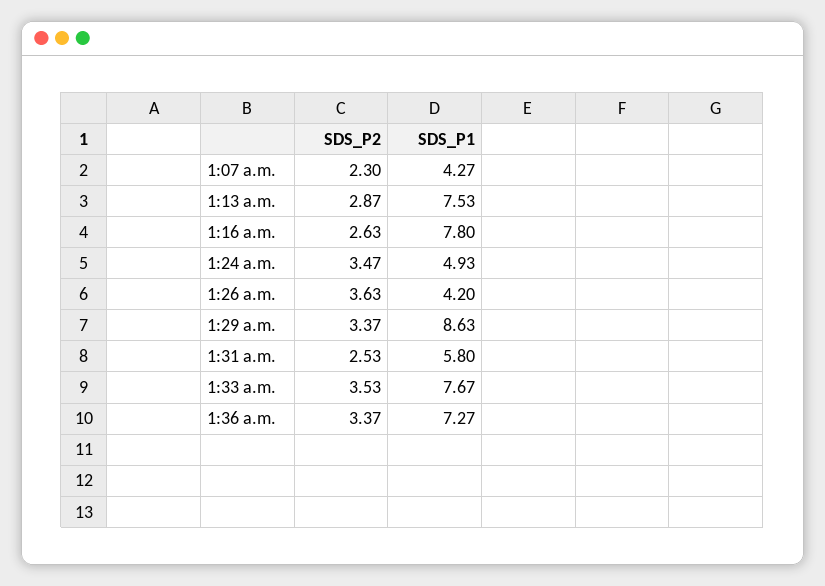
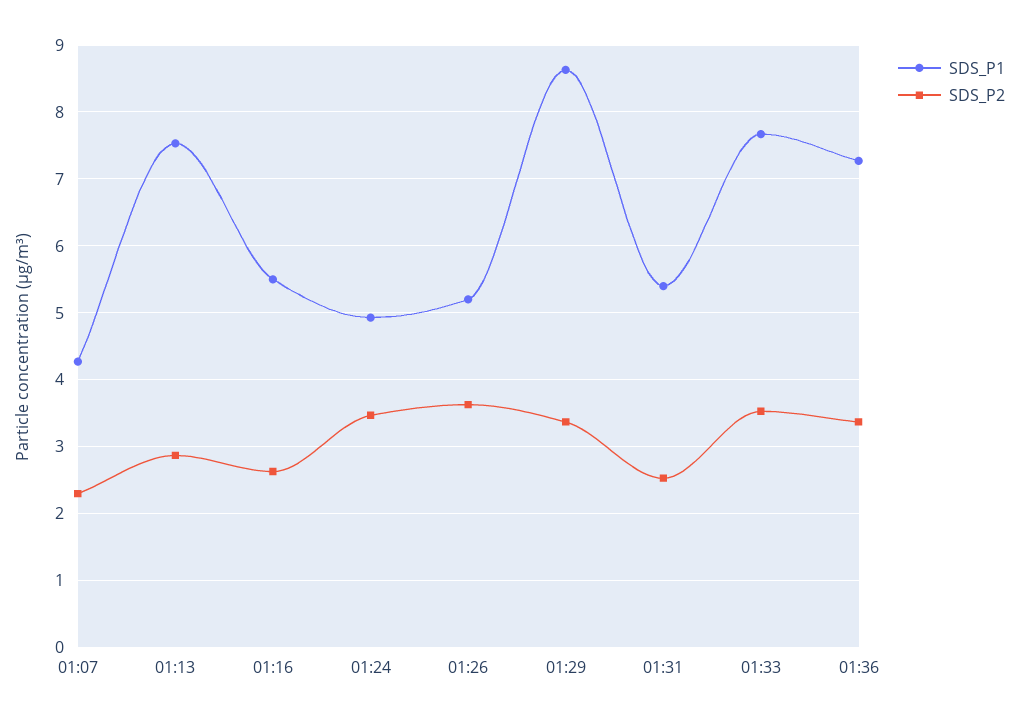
SDS_P1, 1:16 a.m.: 7.8 -> 5.5
SDS_P1, 1:26 a.m.: 4.2 -> 5.2
SDS_P1, 1:31 a.m.: 5.8 -> 5.4

